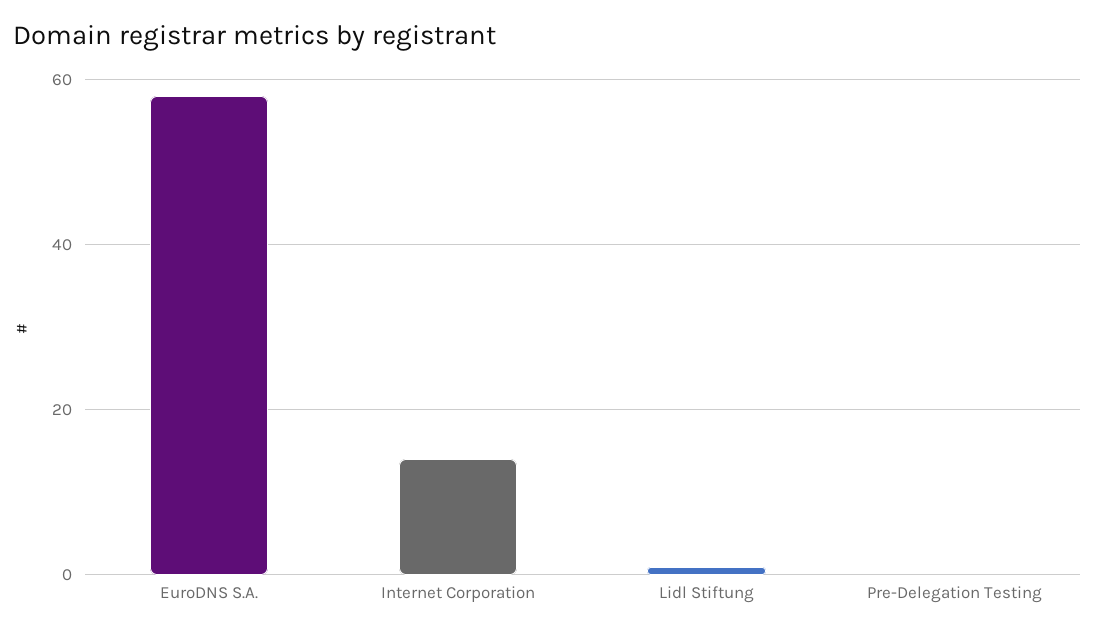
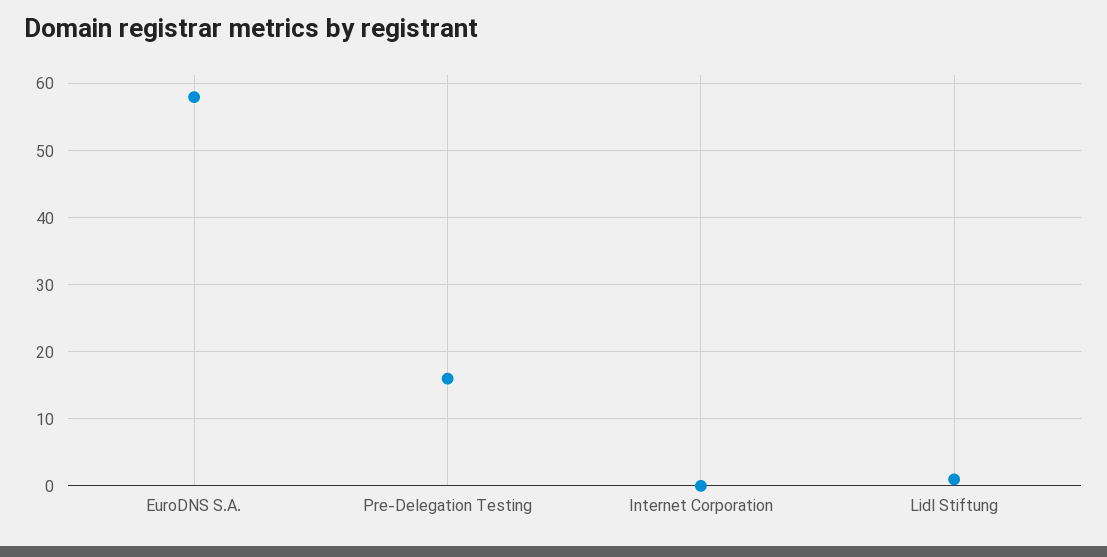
Internet Corporation: 15 -> 0
Pre-Delegation Testing: 0 -> 16

